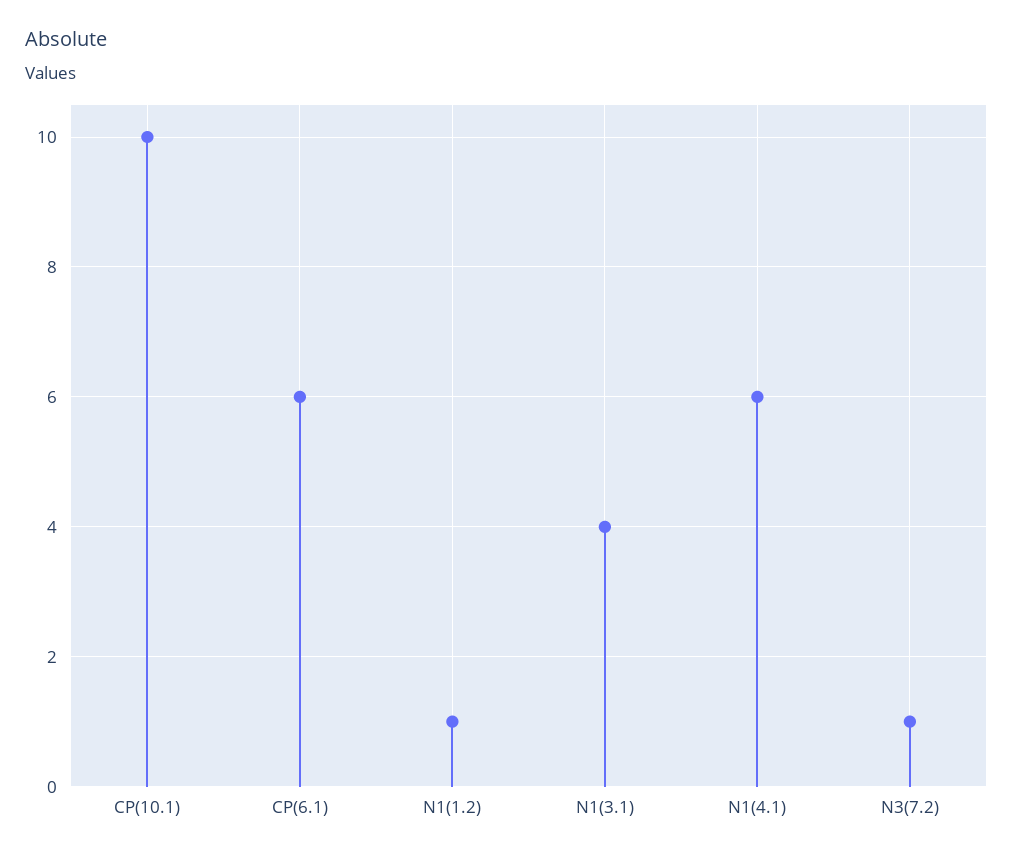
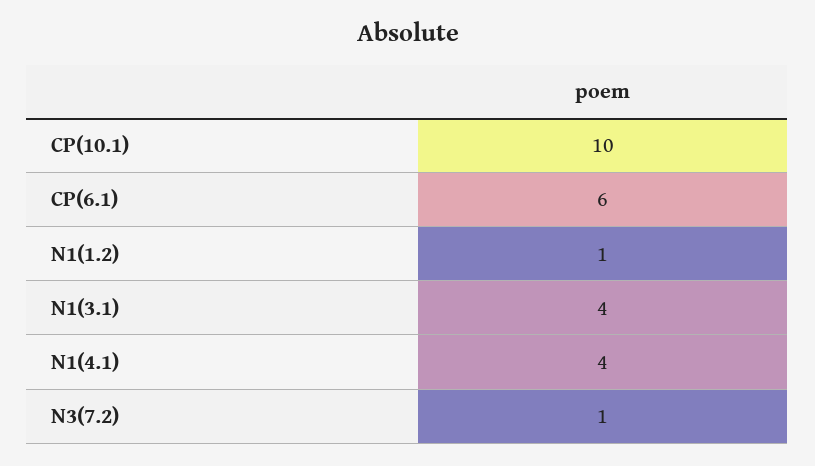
N1(4.1): 6 -> 4

